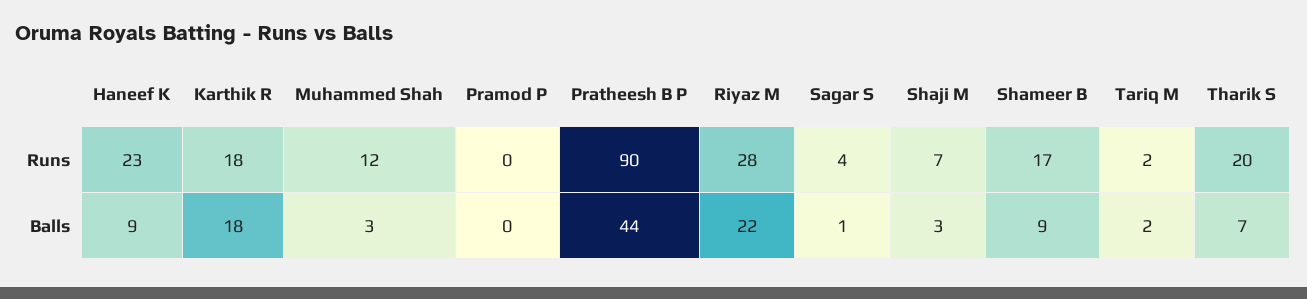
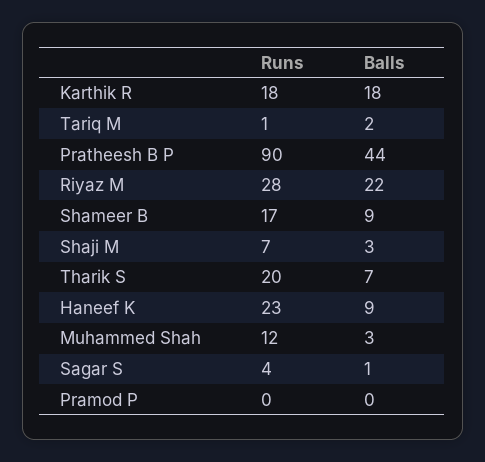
Tariq M, Runs: 2 -> 1

